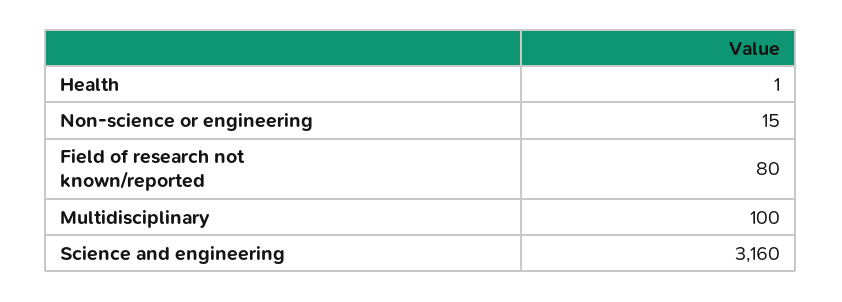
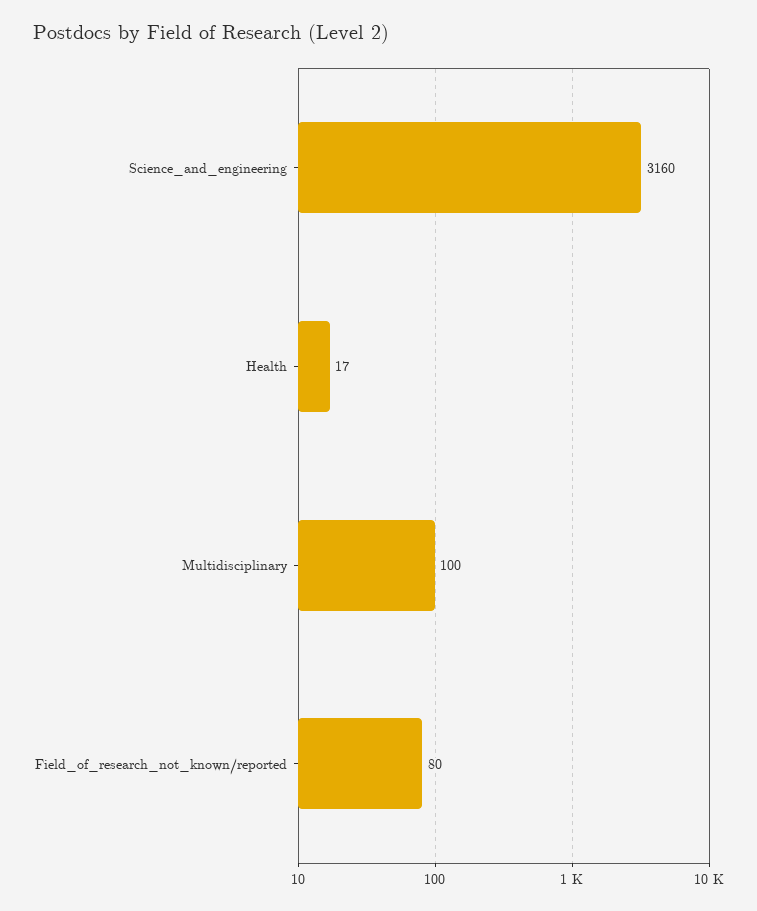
Health: 1 -> 17
Non-science or engineering: 15 -> none

